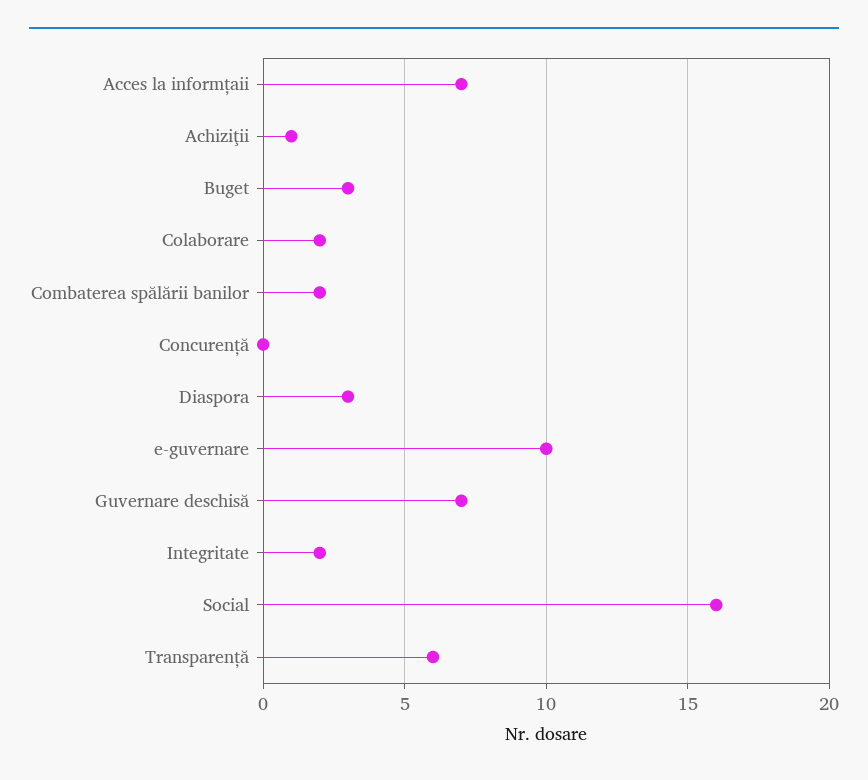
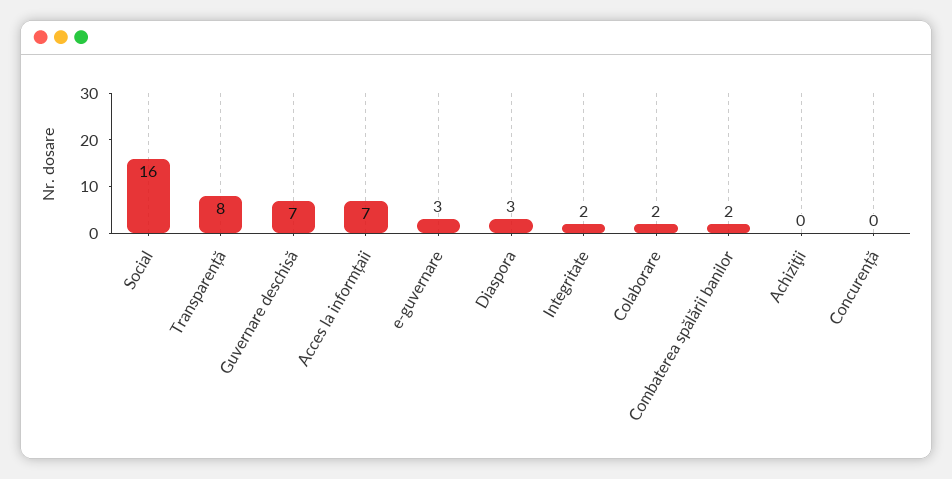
Achiziţii: 1 -> 0
Buget: 3 -> none
e-guvernare: 10 -> 3
Transparență: 6 -> 8

